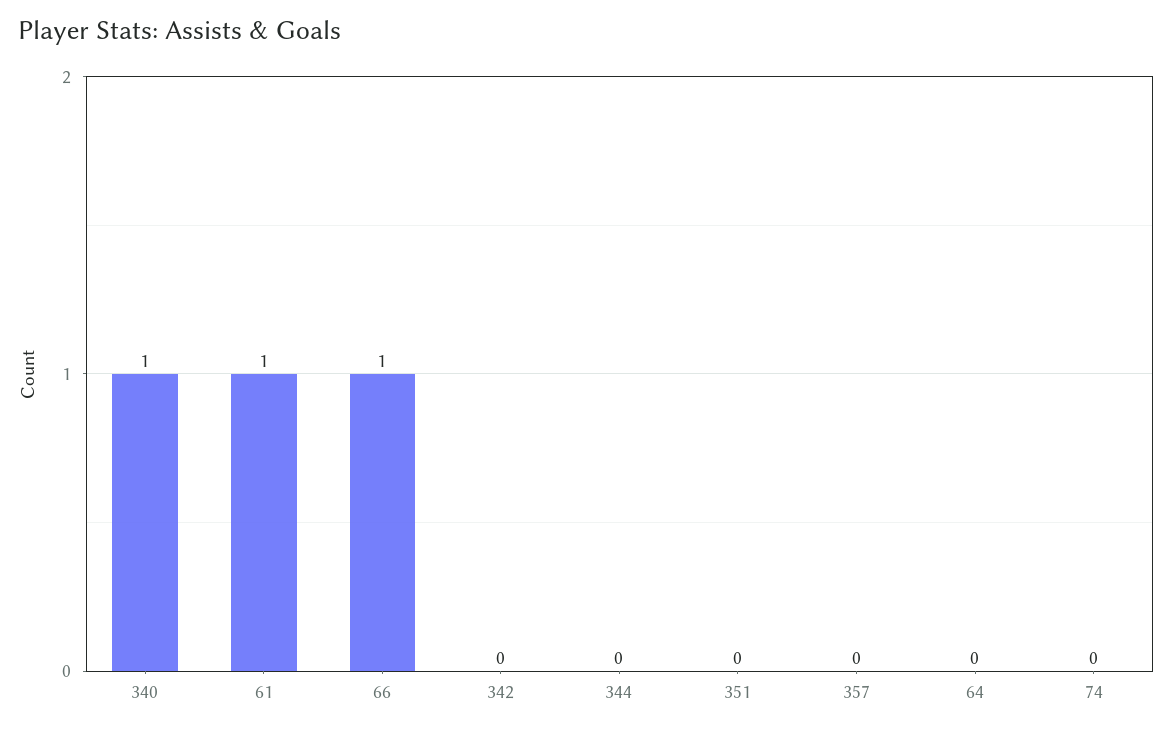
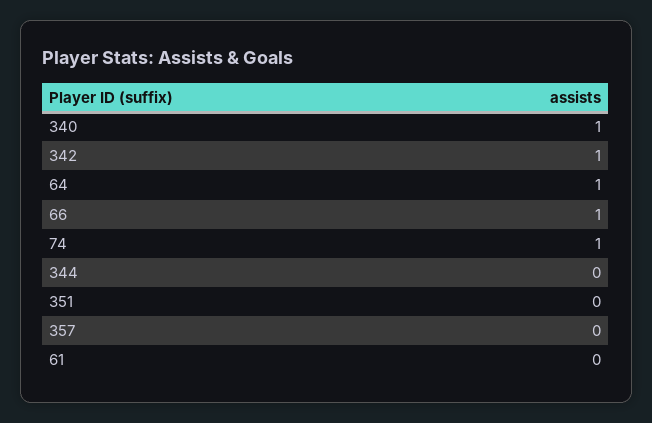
61: 1 -> 0
342: 0 -> 1
64: 0 -> 1
74: 0 -> 1

